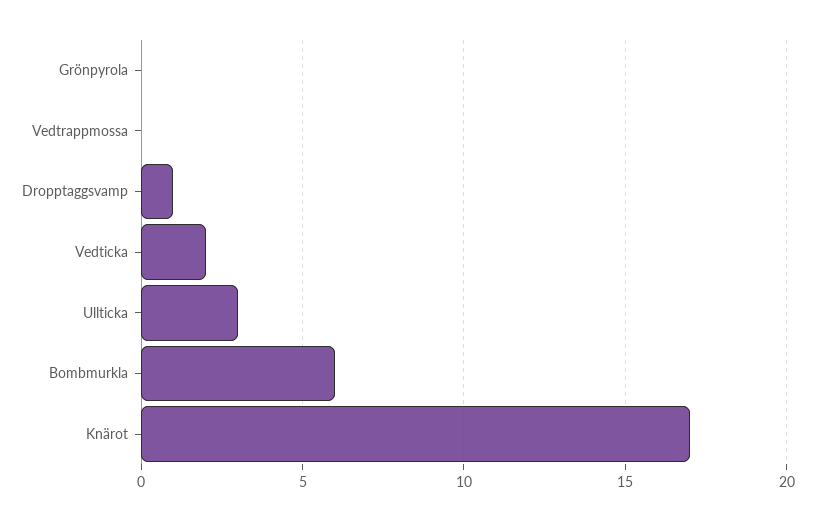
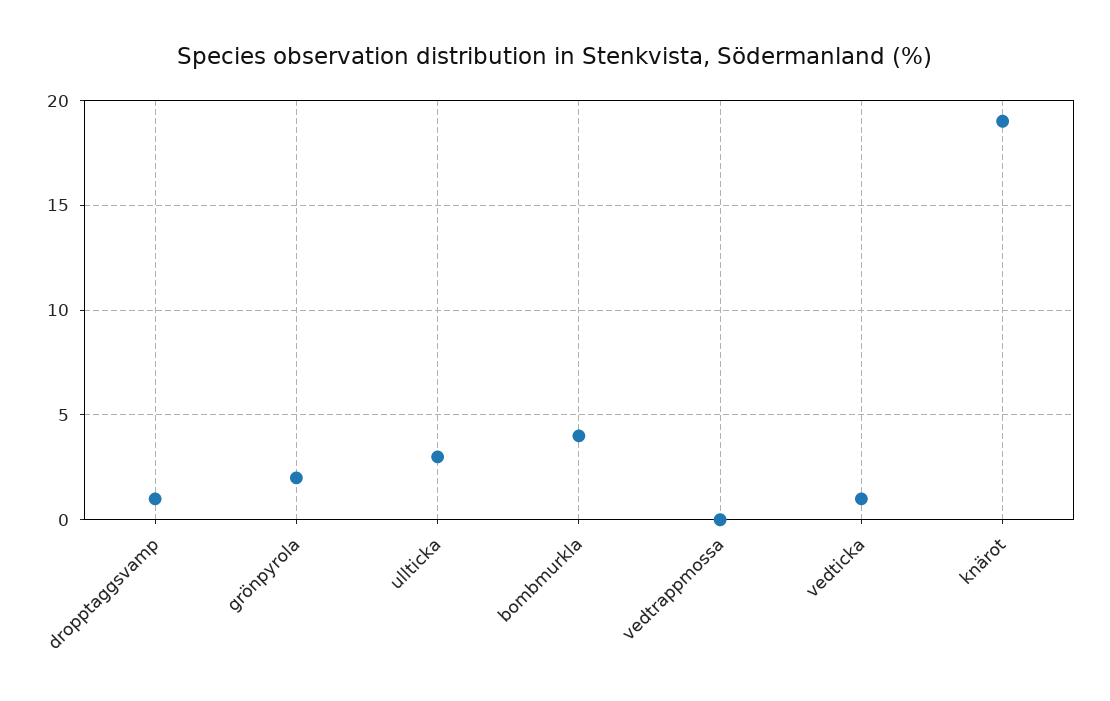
Grönpyrola: 0 -> 2
Vedticka: 2 -> 1
Bombmurkla: 6 -> 4
Knärot: 17 -> 19

